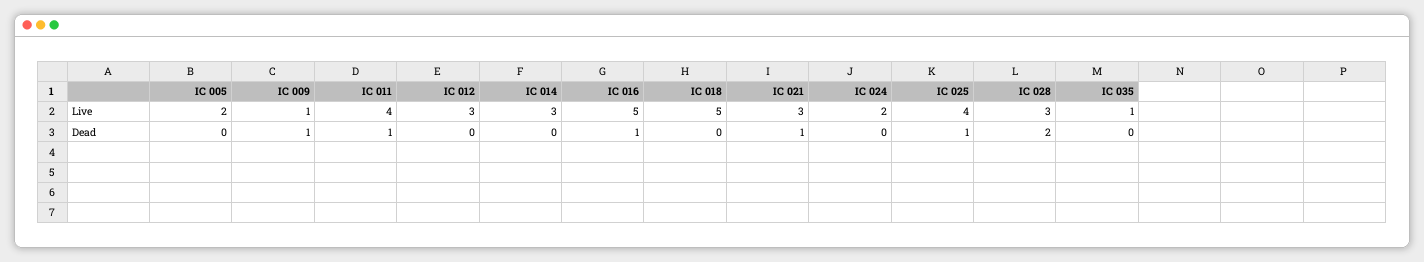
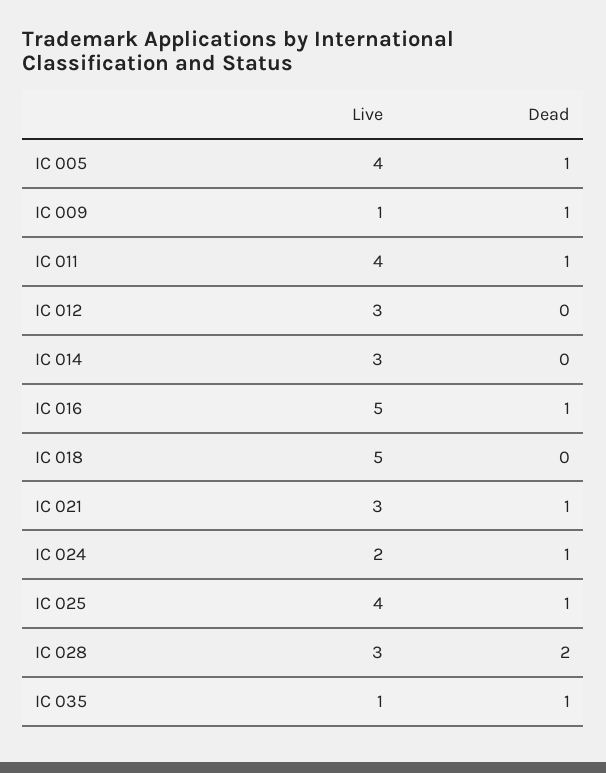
IC 005, Live: 2 -> 4
IC 005, Dead: 0 -> 1
IC 024, Dead: 0 -> 1
IC 035, Dead: 0 -> 1

